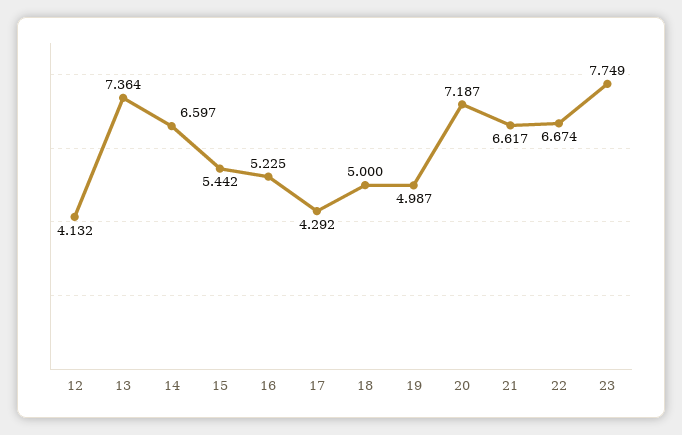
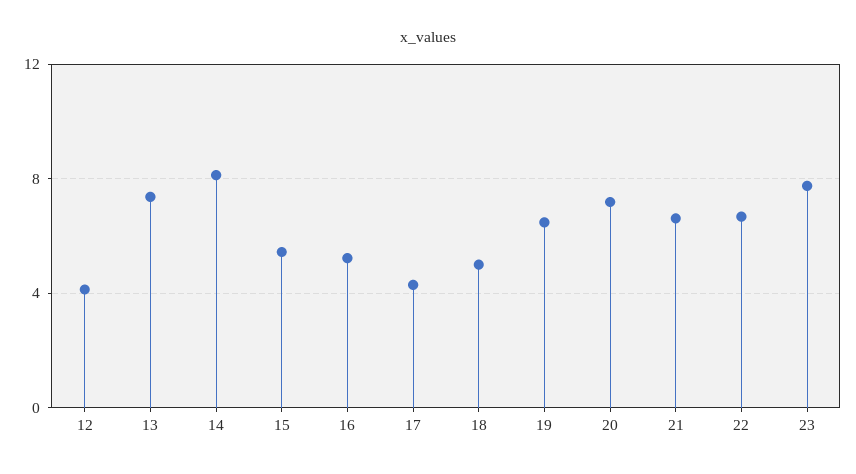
14: 6.597 -> 8
19: 4.987 -> 6.5

